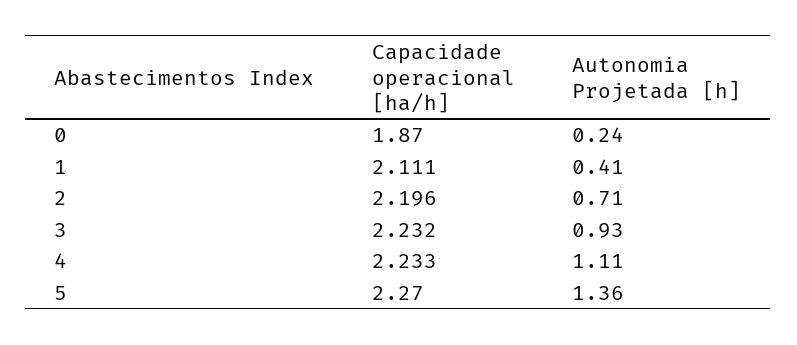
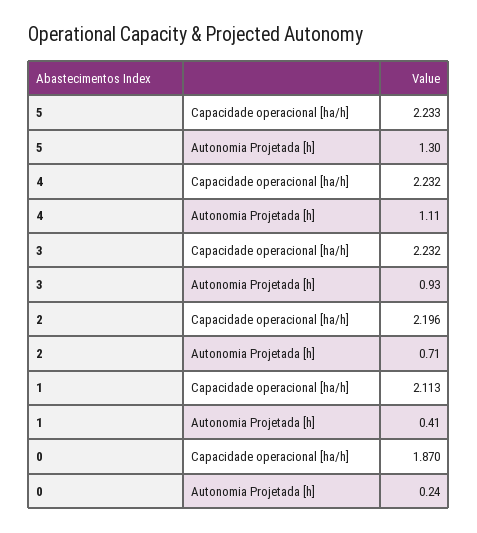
Capacidade operacional [ha/h], 1: 2.111 -> 2.113
Capacidade operacional [ha/h], 4: 2.233 -> 2.232
Capacidade operacional [ha/h], 5: 2.27 -> 2.233
Autonomia Projetada [h], 5: 1.36 -> 1.3

